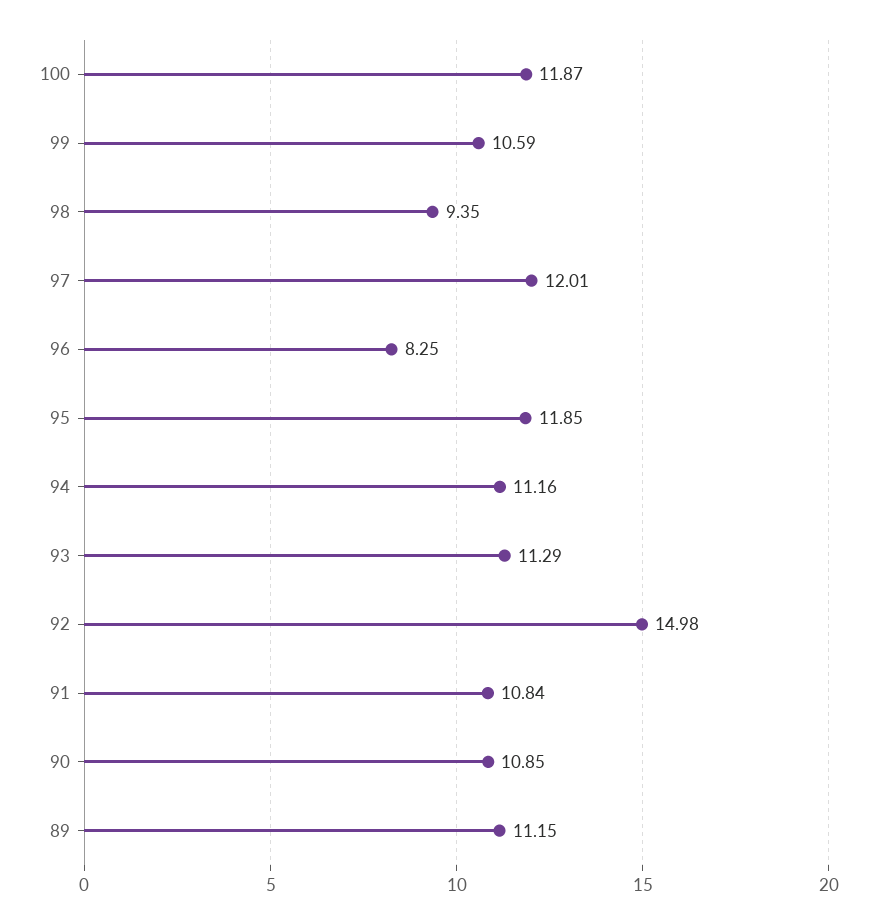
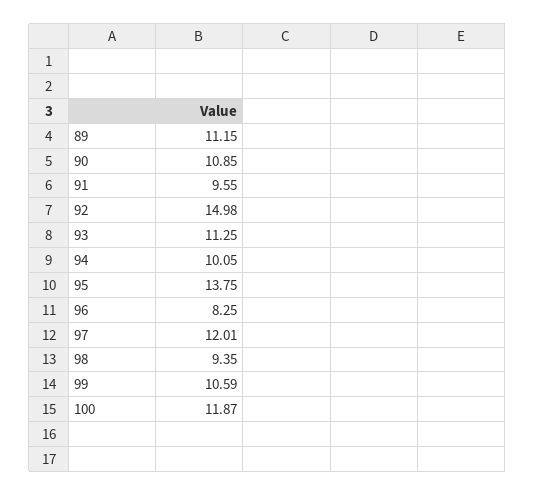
95: 11.85 -> 13.75
94: 11.16 -> 10.05
93: 11.29 -> 11.25
91: 10.84 -> 9.55

